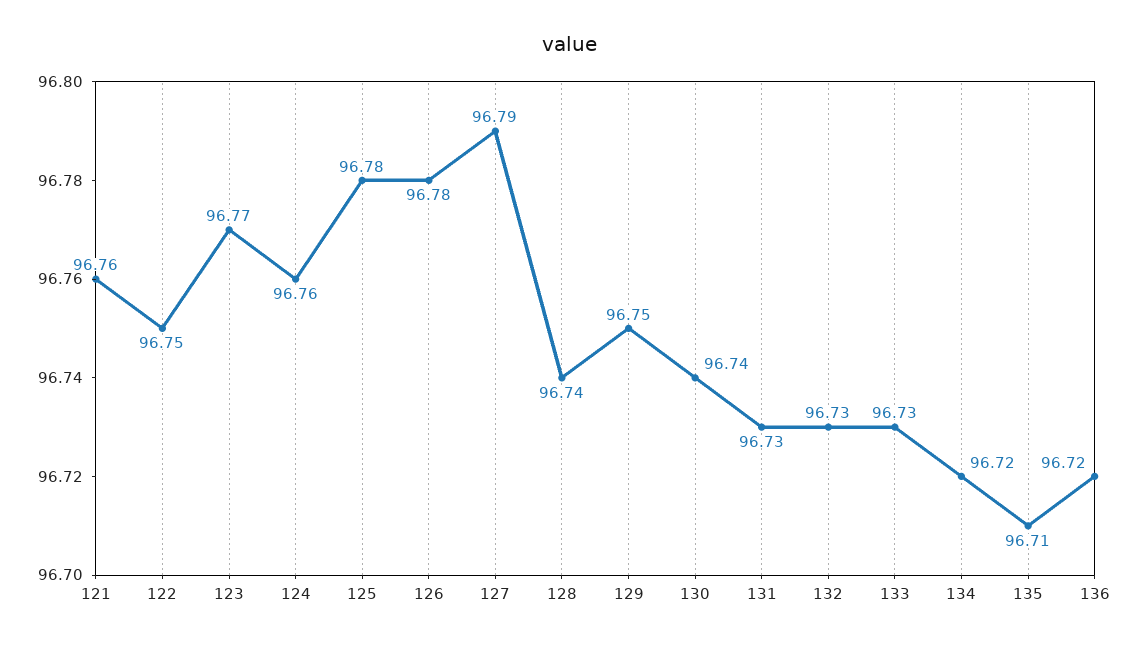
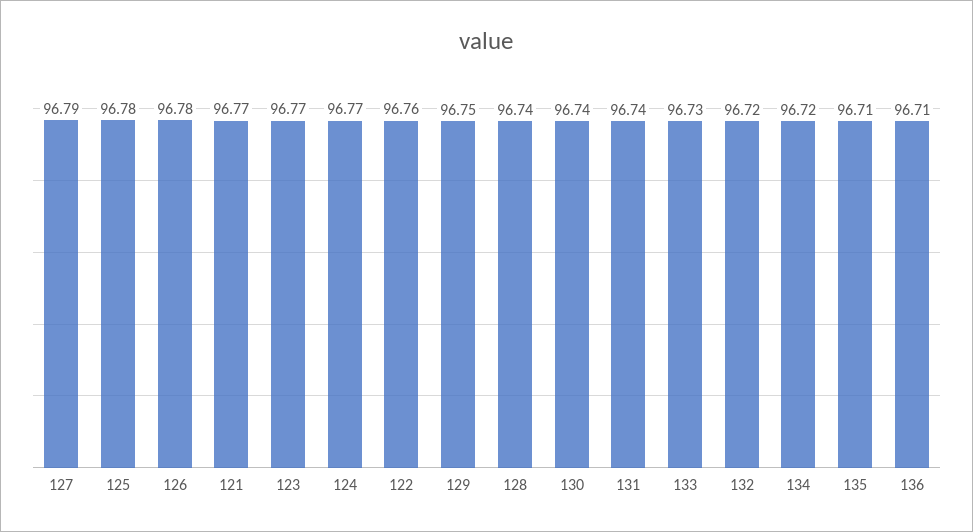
121: 96.76 -> 96.77
122: 96.75 -> 96.76
124: 96.76 -> 96.77
131: 96.73 -> 96.74
132: 96.73 -> 96.72
136: 96.72 -> 96.71

